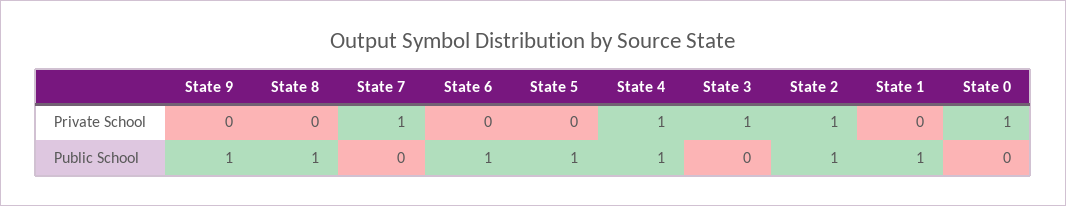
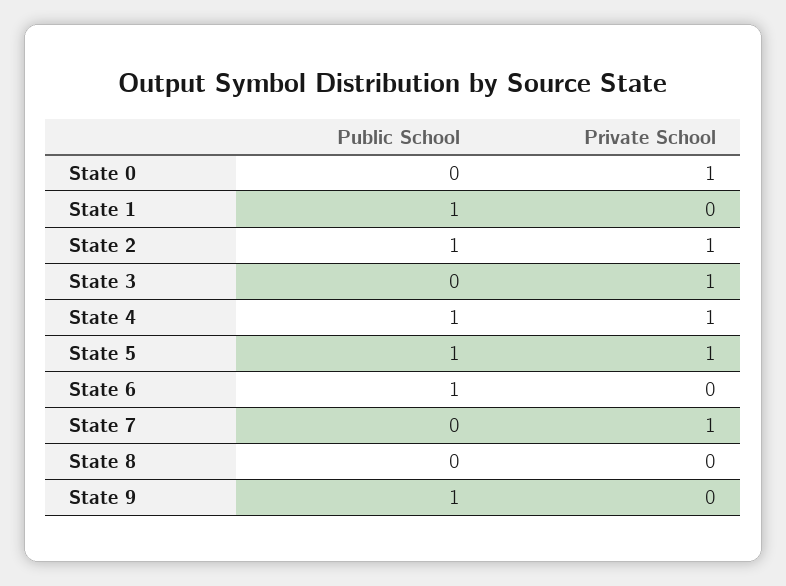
State 5, Private School: 0 -> 1
State 8, Public School: 1 -> 0

